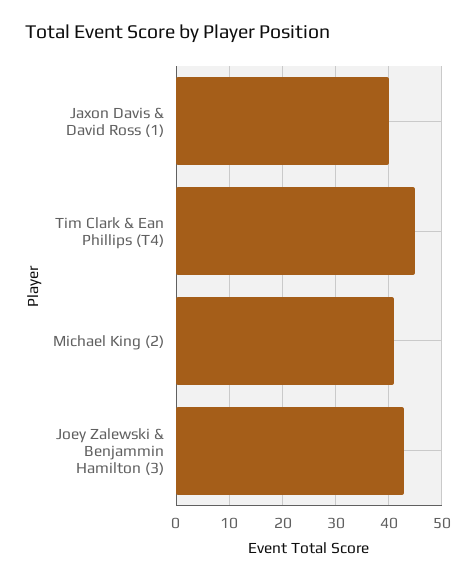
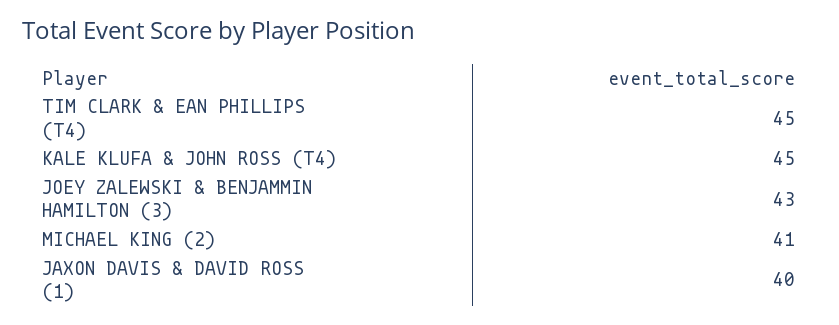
KALE KLUFA & JOHN ROSS (T4): none -> 45

